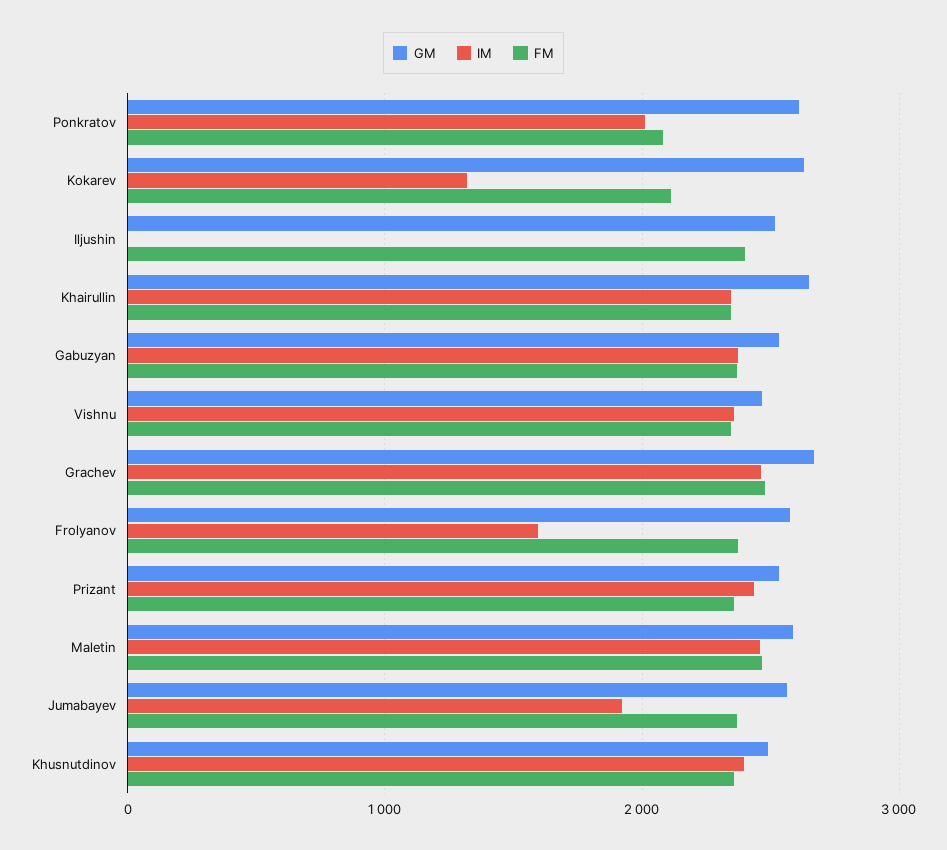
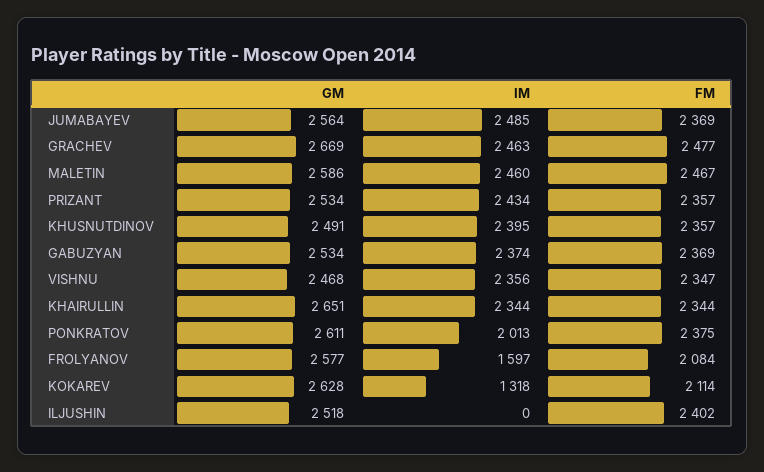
FM, Ponkratov: 2100 -> 2375
FM, Frolyanov: 2400 -> 2084
IM, Jumabayev: 1900 -> 2485

